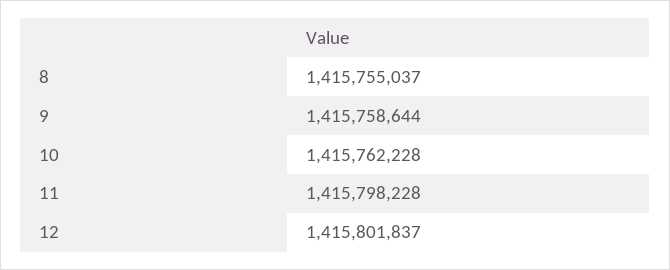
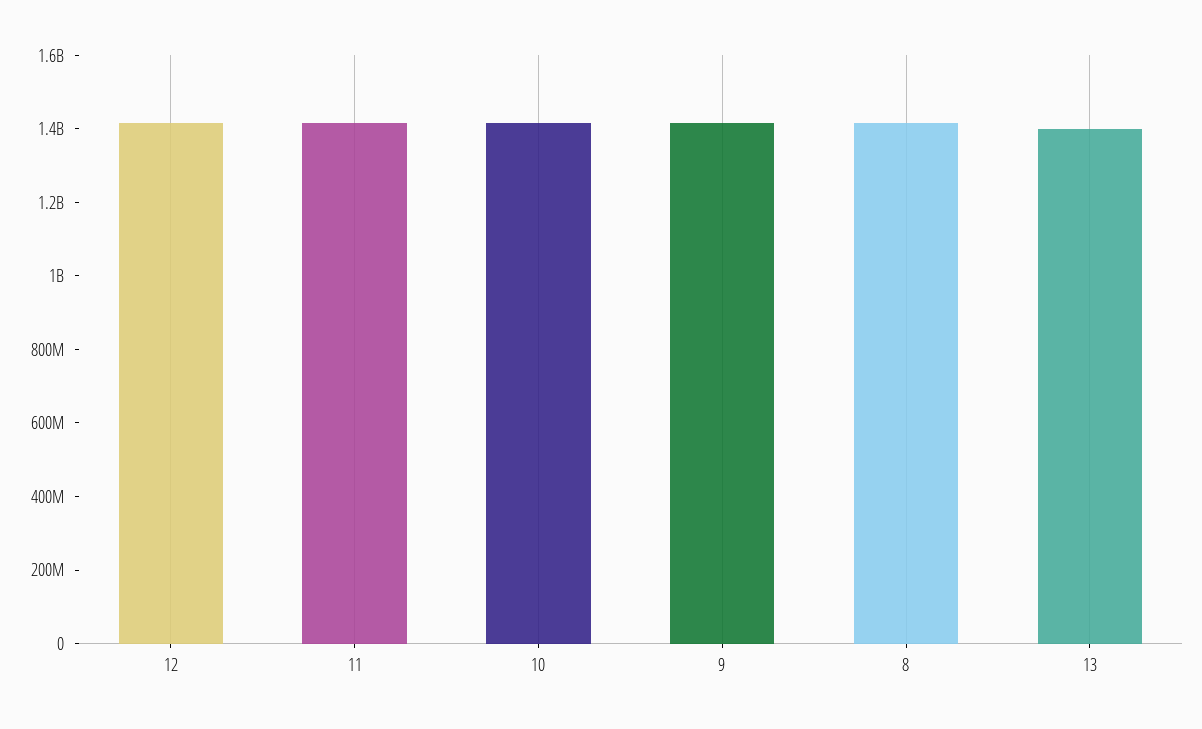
13: none -> 1400000000

